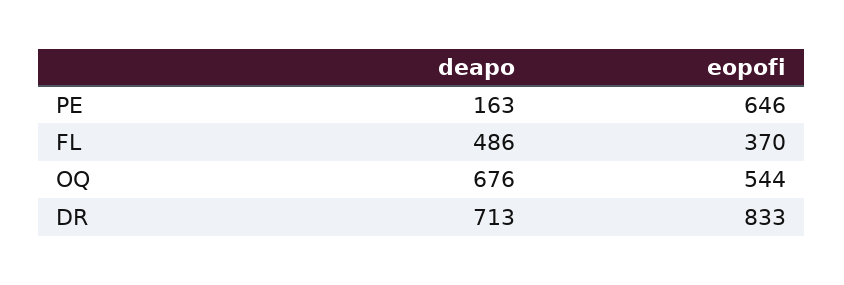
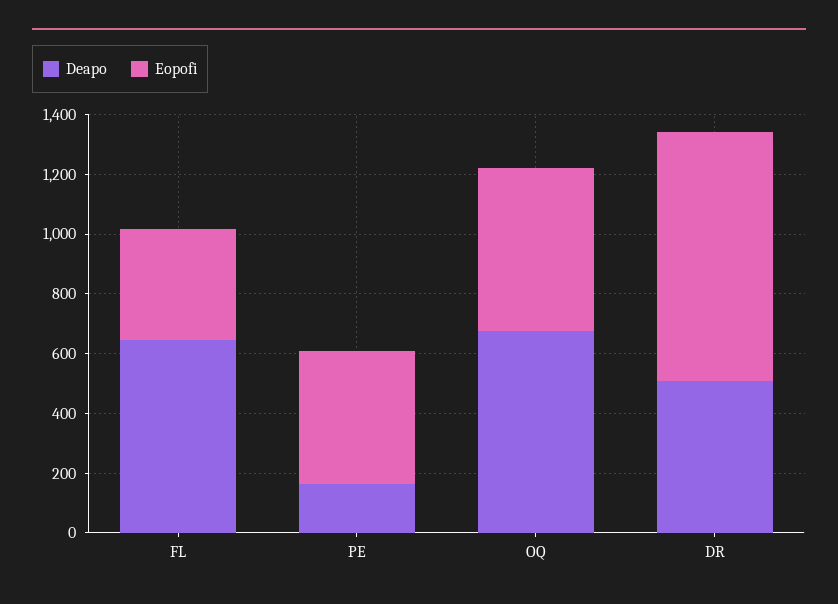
eopofi, PE: 646 -> 450
deapo, FL: 486 -> 650
deapo, DR: 713 -> 500

